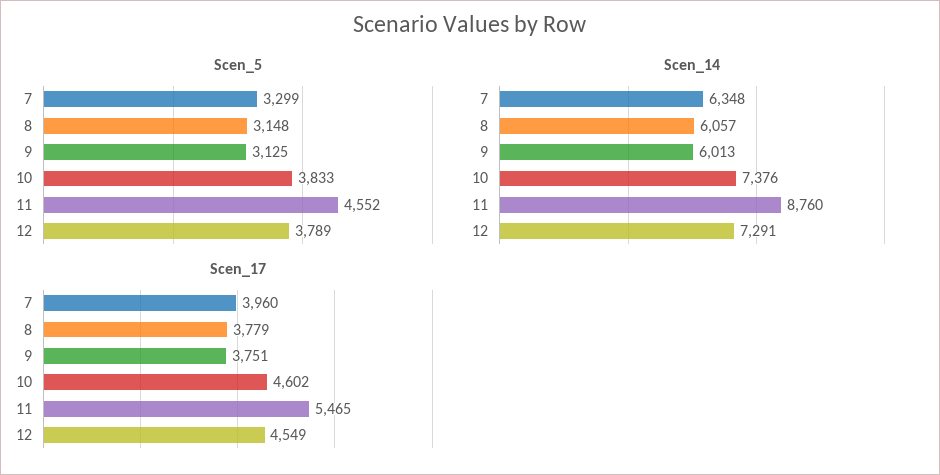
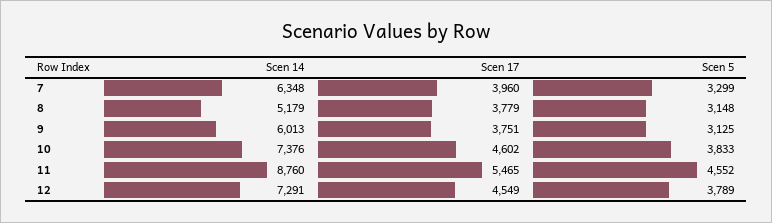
Scen_14, 8: 6057 -> 5179

